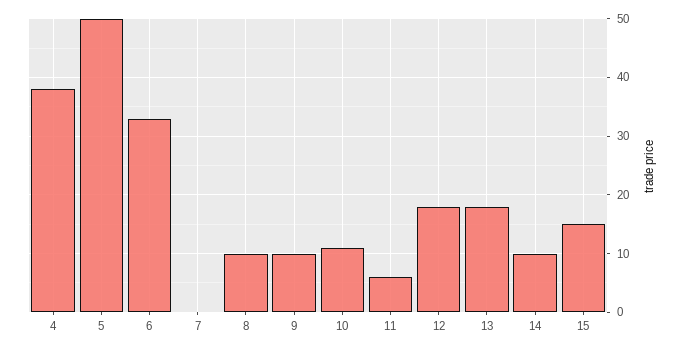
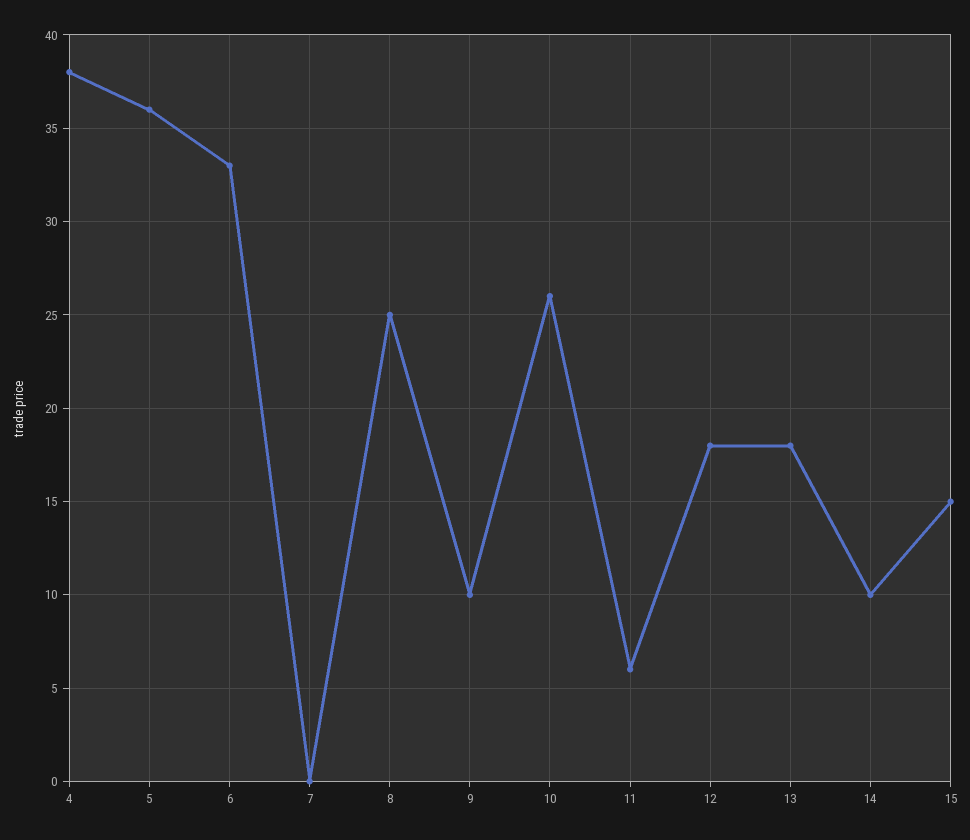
5: 50 -> 36
8: 10 -> 25
10: 10 -> 26

